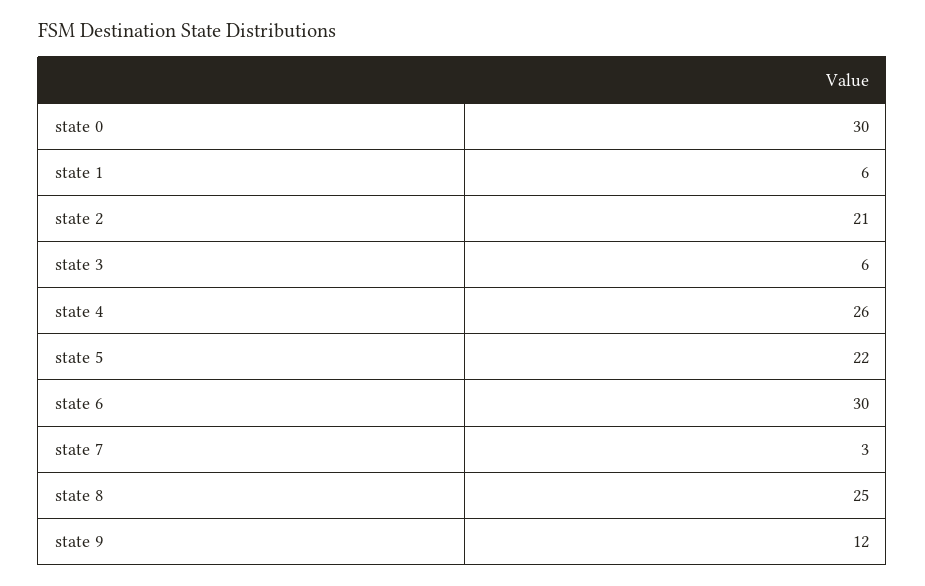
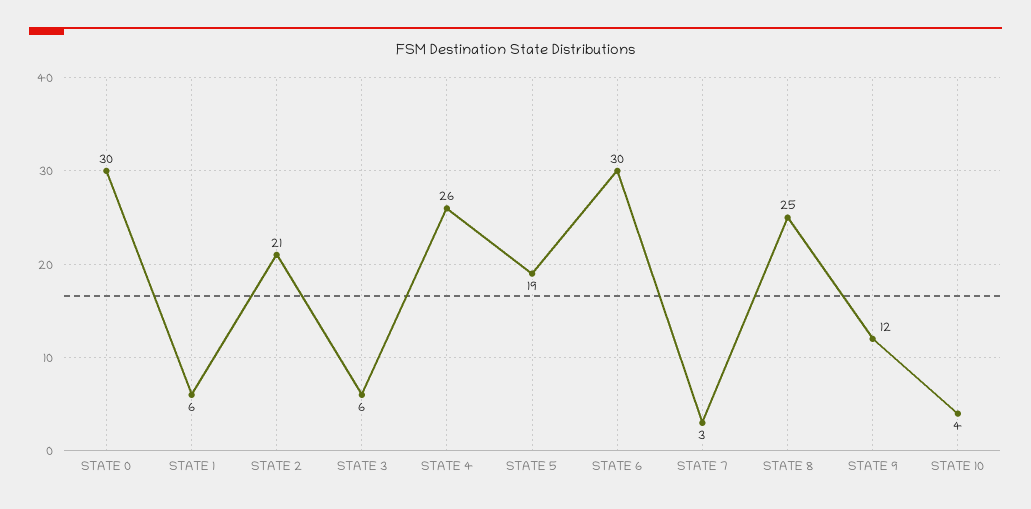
state 5: 22 -> 19
STATE 10: none -> 4

